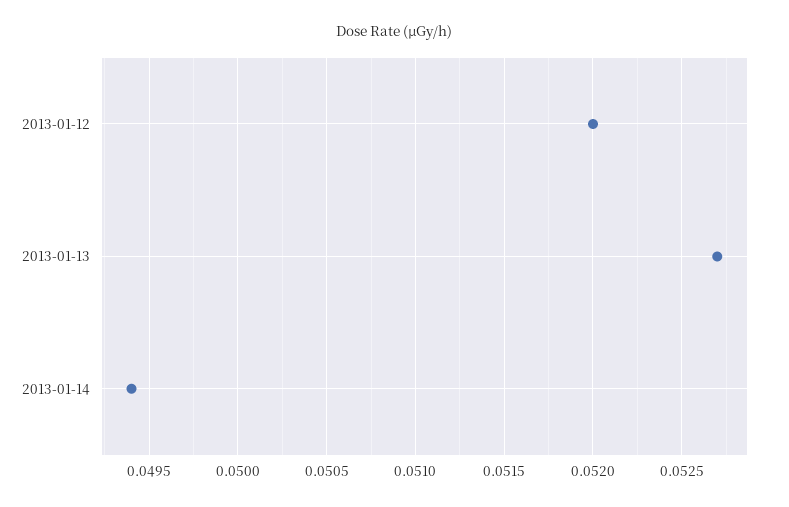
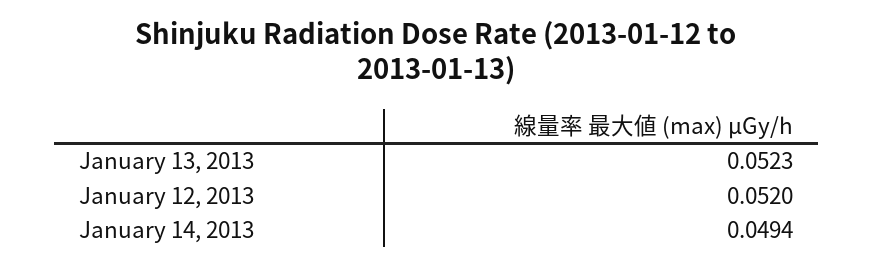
2013-01-13: 0.0527 -> 0.0523

